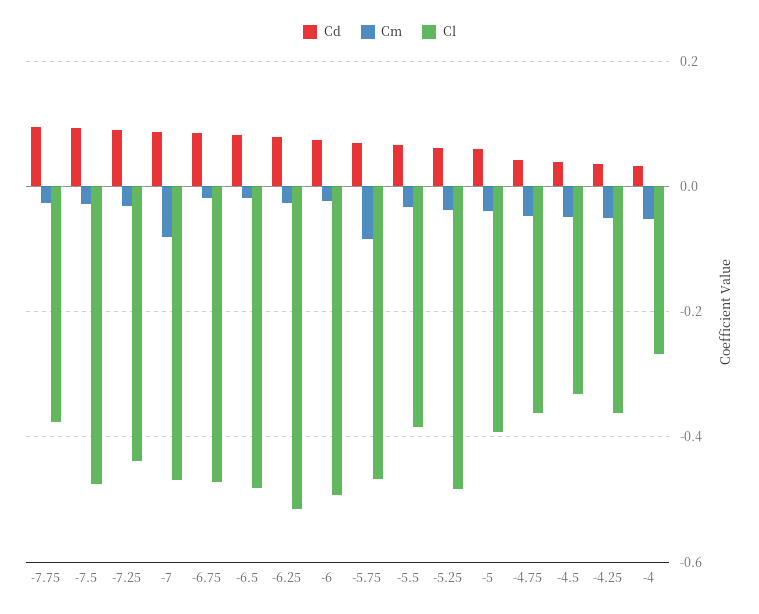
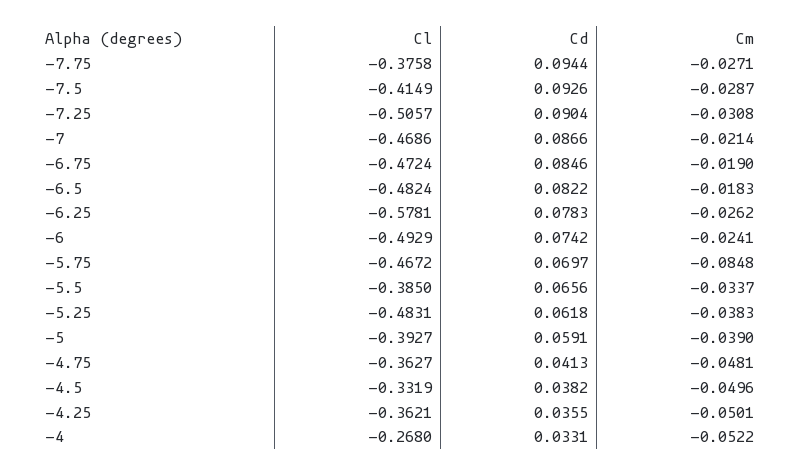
Cl, -7.5: -0.48 -> -0.4149
Cl, -7.25: -0.44 -> -0.5057
Cm, -7: -0.08 -> -0.0214
Cl, -6.25: -0.52 -> -0.5781

